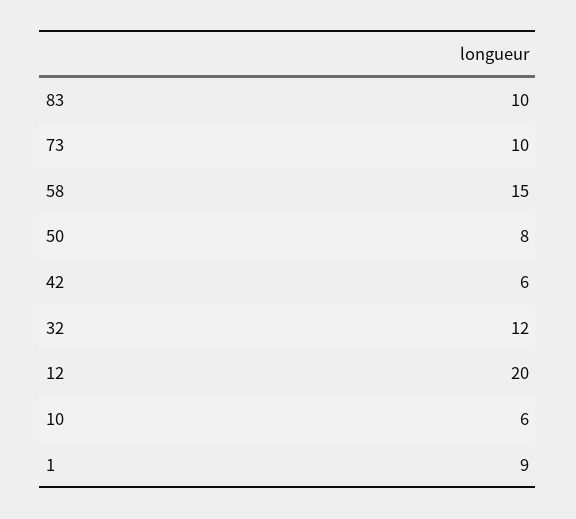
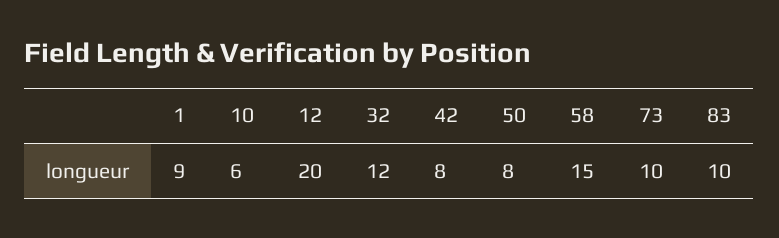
42: 6 -> 8

